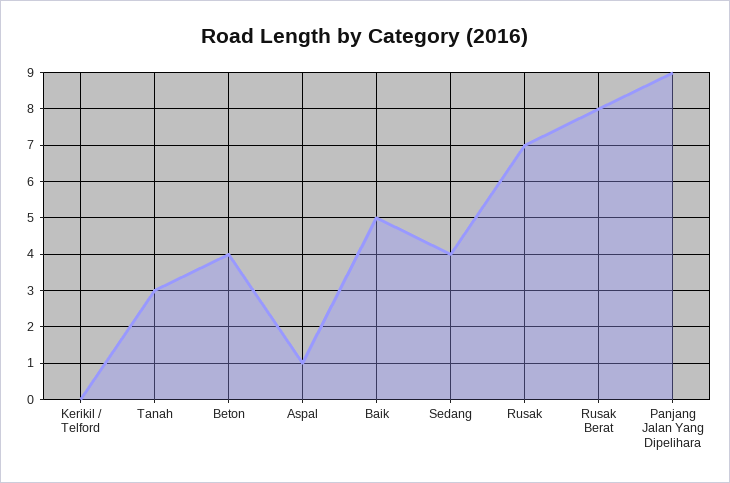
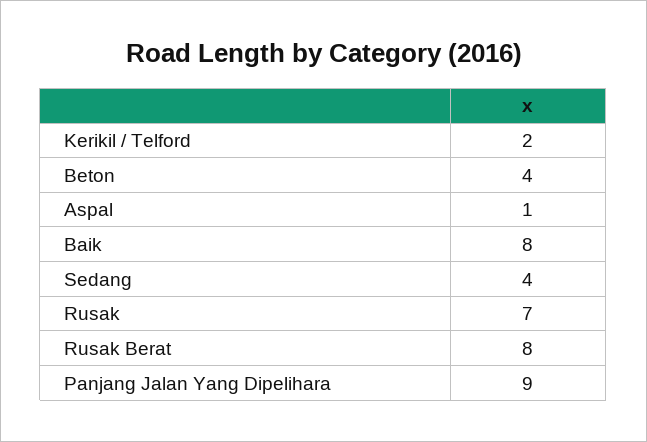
Kerikil / Telford: 0 -> 2
Tanah: 3 -> none
Baik: 5 -> 8

